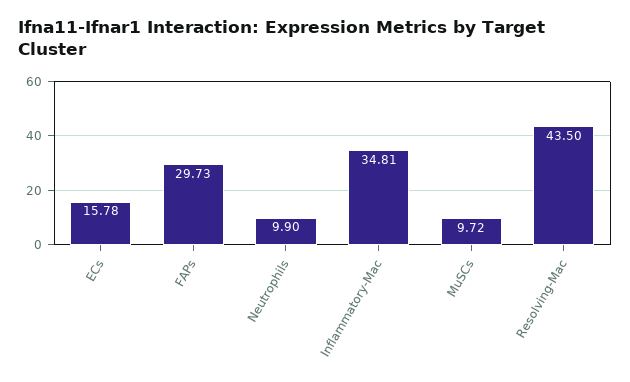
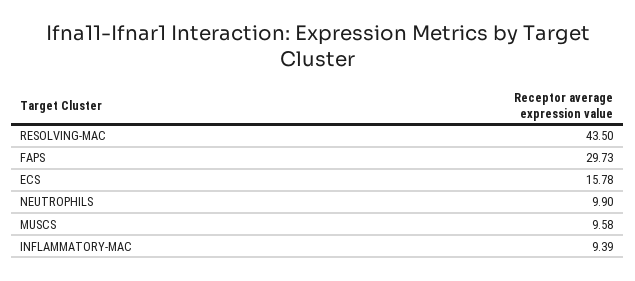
Inflammatory-Mac: 34.81 -> 9.39
MuSCs: 9.72 -> 9.58

